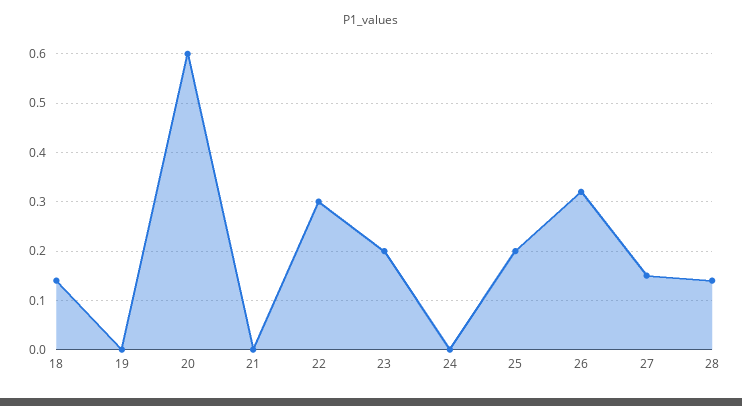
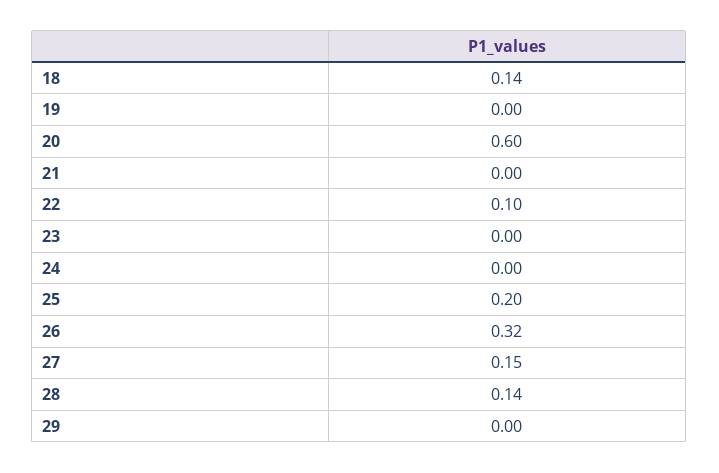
22: 0.3 -> 0.1
23: 0.2 -> 0
29: none -> 0

